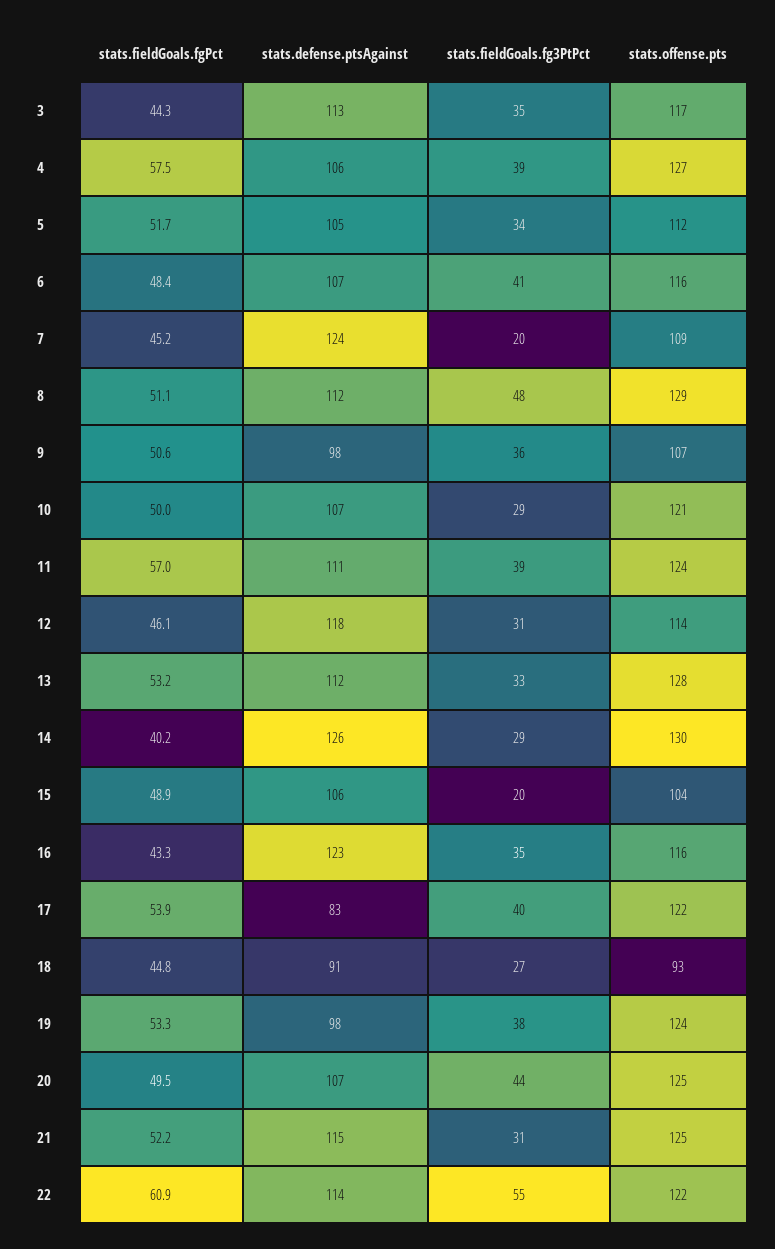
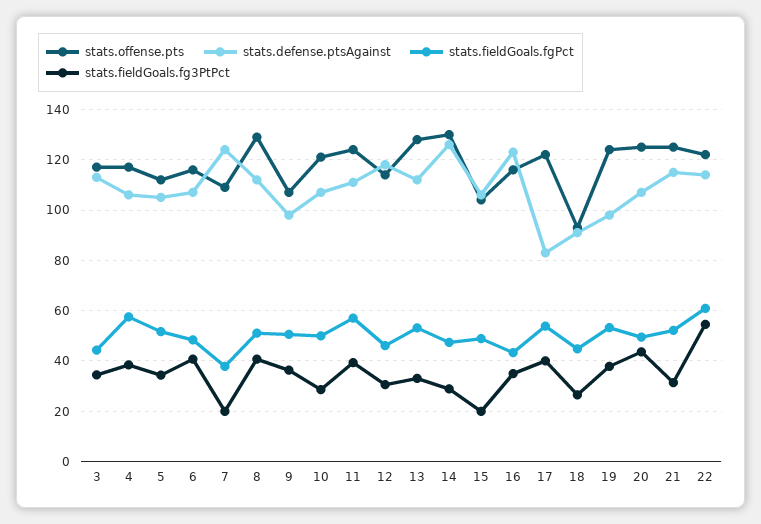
stats.offense.pts, 4: 127 -> 117.5
stats.fieldGoals.fgPct, 7: 45.2 -> 37.5
stats.fieldGoals.fg3PtPct, 8: 48 -> 40
stats.fieldGoals.fgPct, 14: 40.2 -> 47.5

